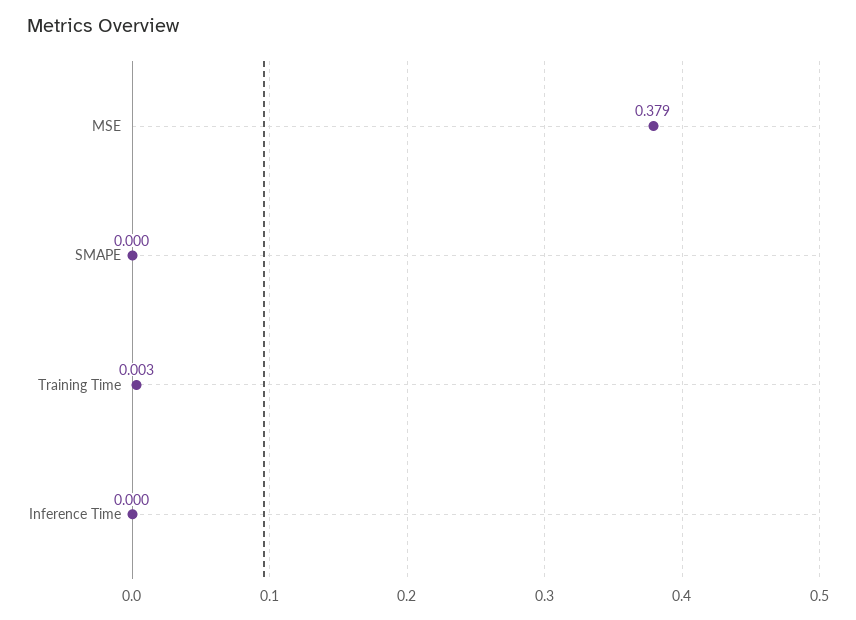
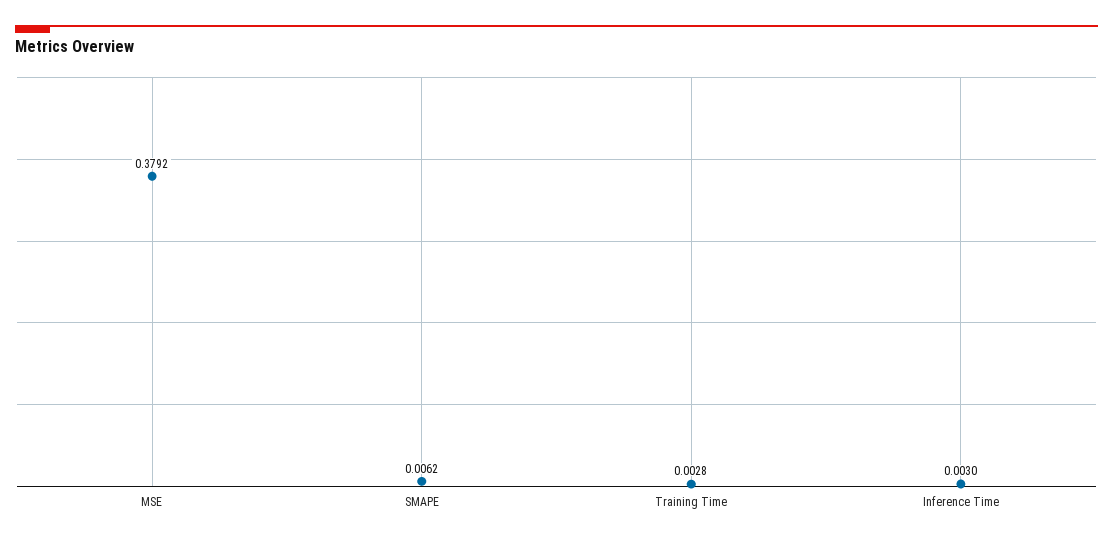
SMAPE: 0 -> 0.0062
Inference Time: 0 -> 0.003

